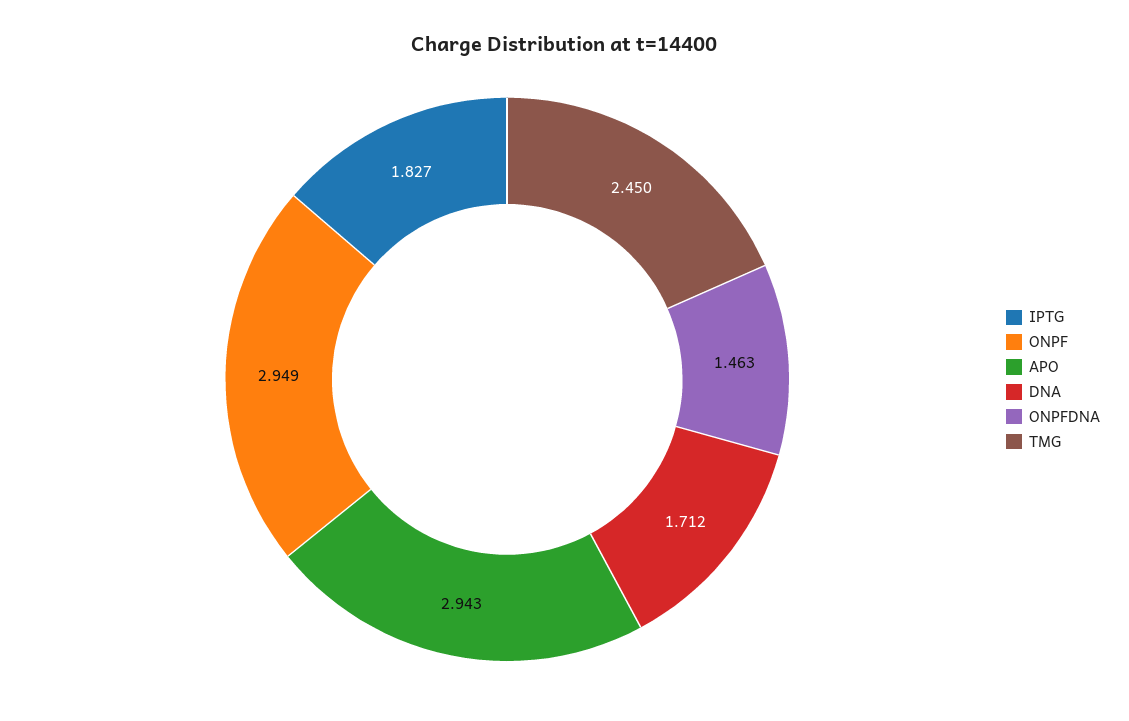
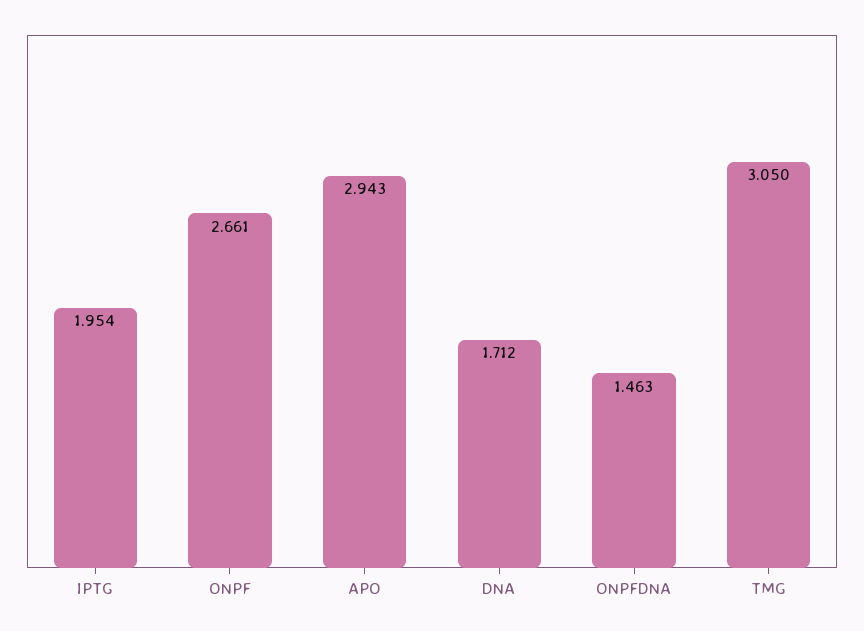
IPTG: 1.827 -> 1.954
ONPF: 2.949 -> 2.661
TMG: 2.45 -> 3.05

